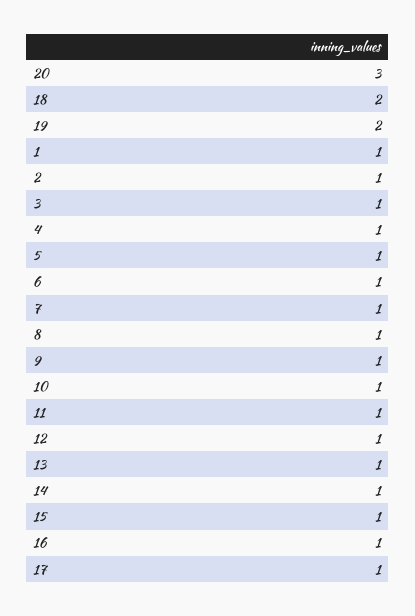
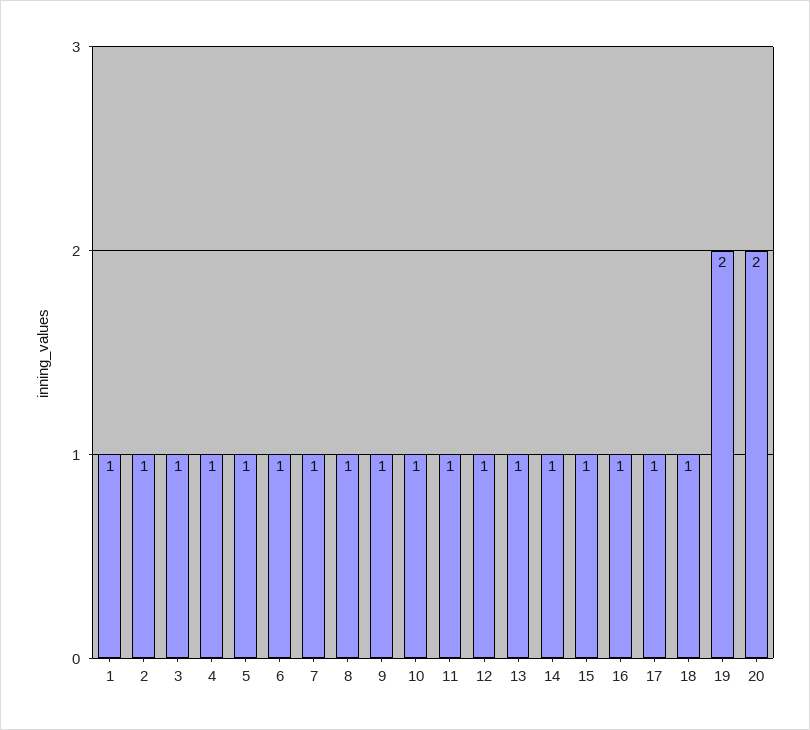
20: 3 -> 2
18: 2 -> 1

